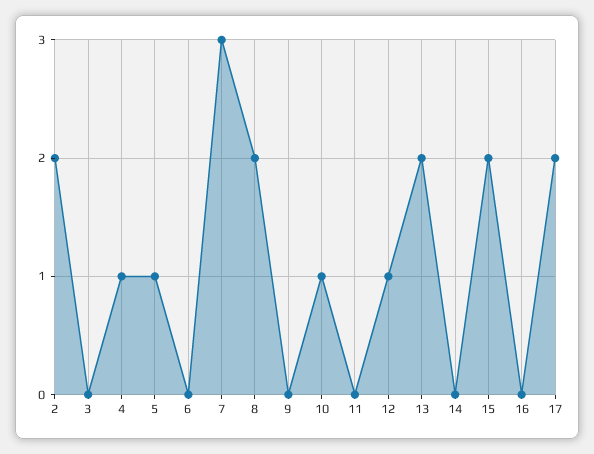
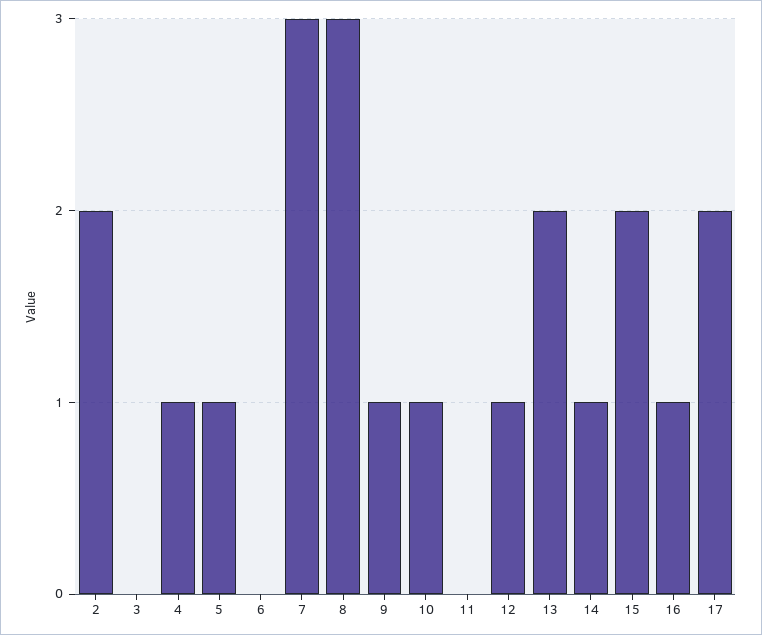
8: 2 -> 3
9: 0 -> 1
14: 0 -> 1
16: 0 -> 1

